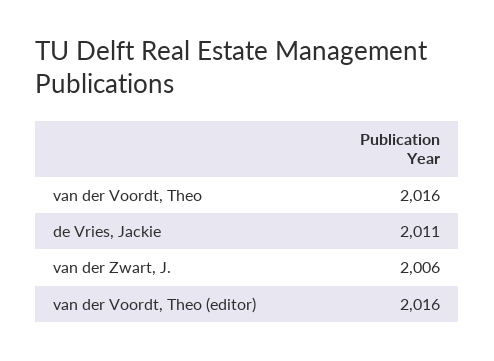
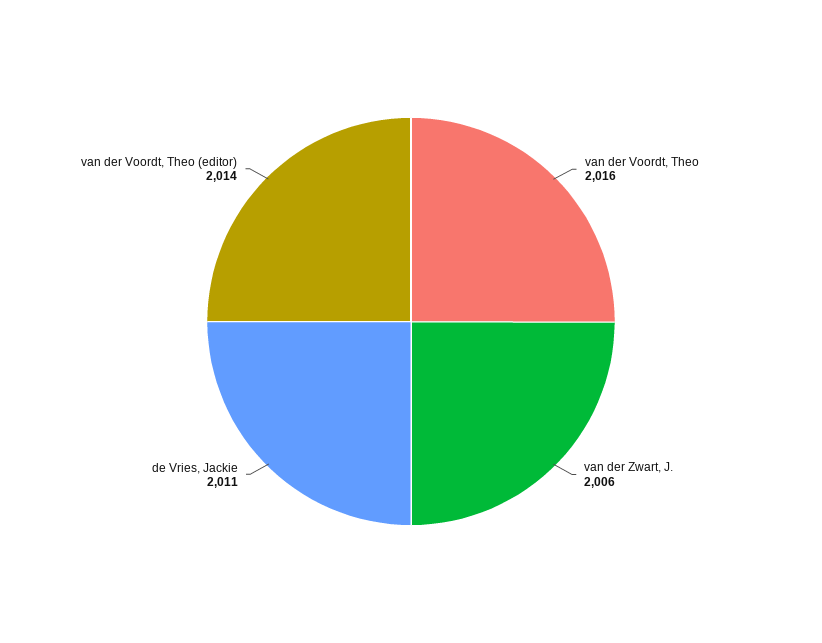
van der Voordt, Theo (editor): 2016 -> 2014

